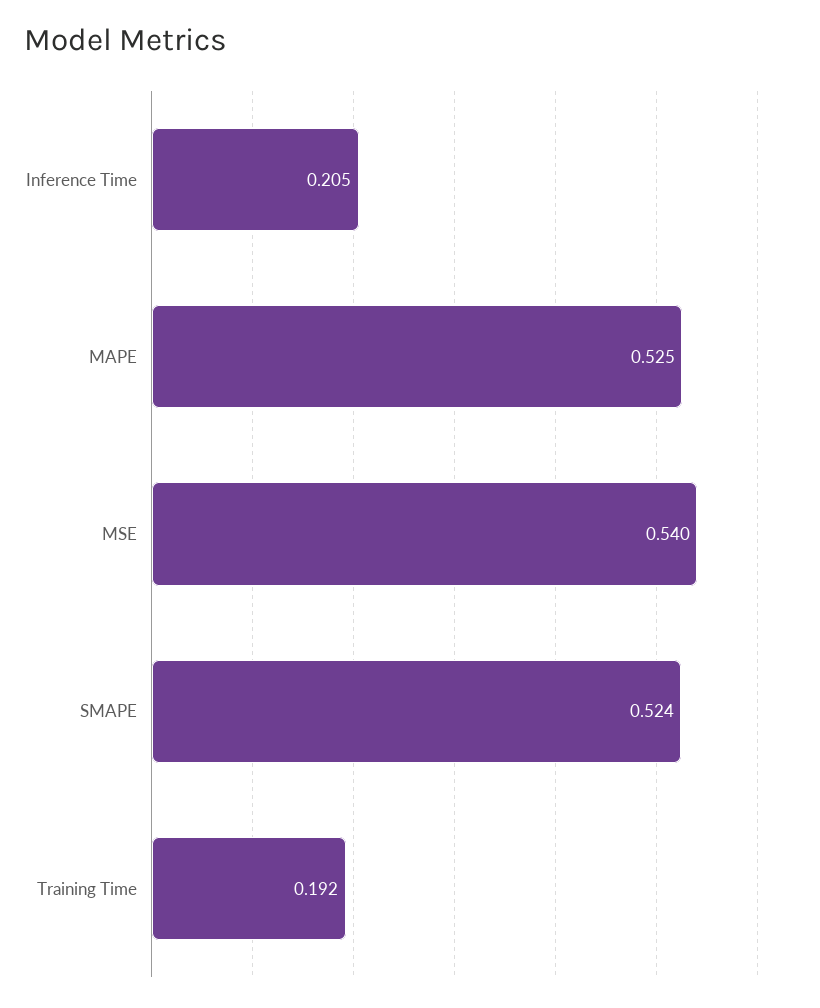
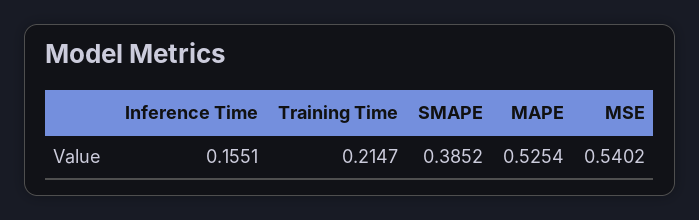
Inference Time: 0.205 -> 0.1551
SMAPE: 0.524 -> 0.3852
Training Time: 0.192 -> 0.2147

